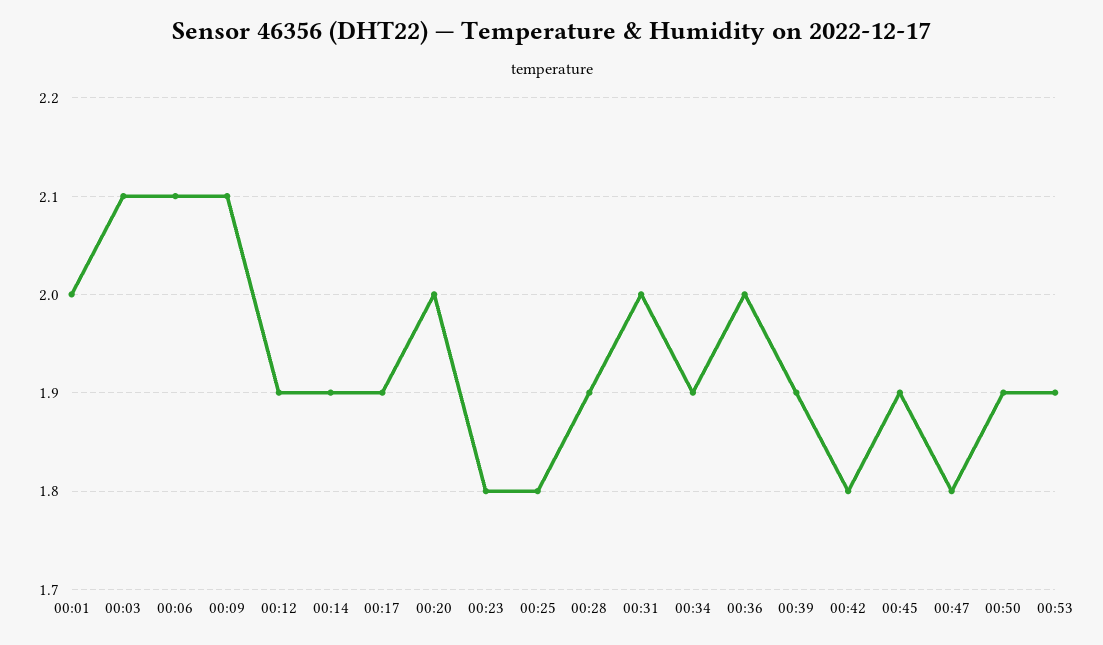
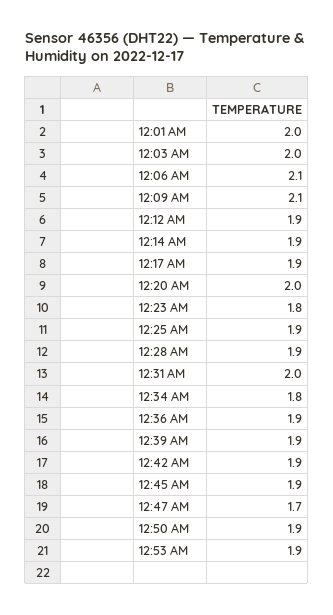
00:03: 2.1 -> 2
00:25: 1.8 -> 1.9
00:34: 1.9 -> 1.8
00:36: 2 -> 1.9
00:42: 1.8 -> 1.9
00:47: 1.8 -> 1.7

